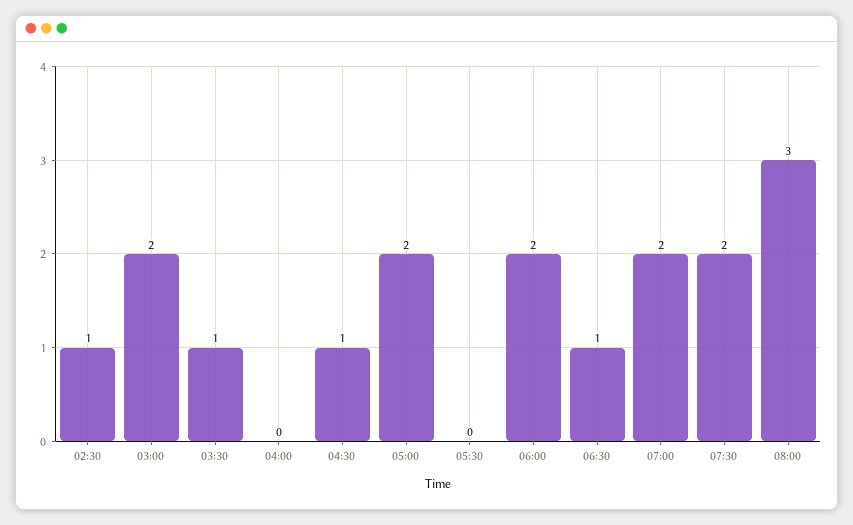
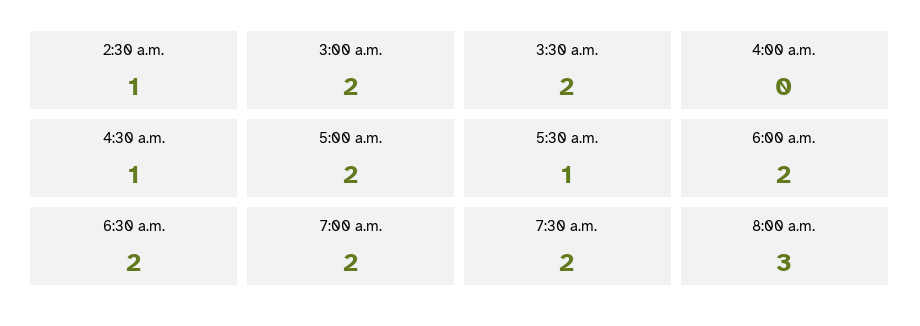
03:30: 1 -> 2
05:30: 0 -> 1
06:30: 1 -> 2

